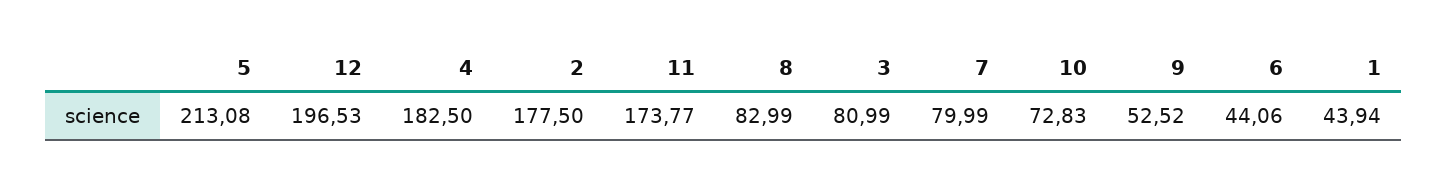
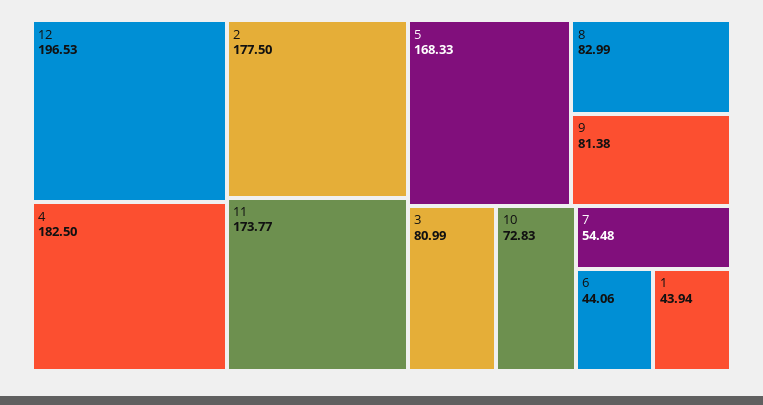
5: 213.08 -> 168.33
7: 79.99 -> 54.48
9: 52.52 -> 81.38

